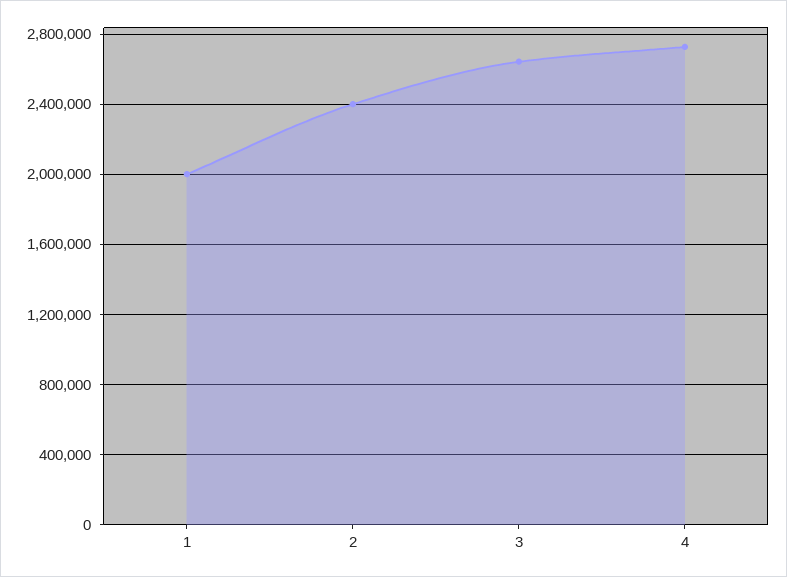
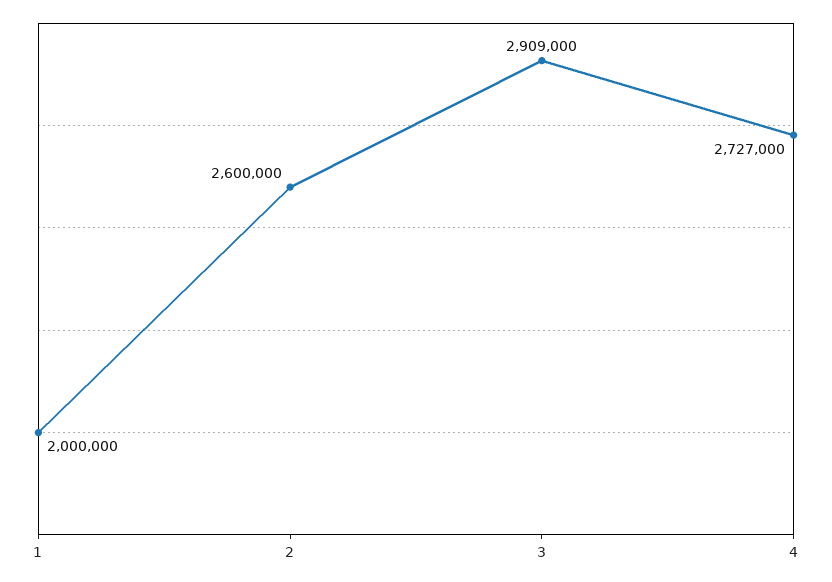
2: 2400000 -> 2600000
3: 2650000 -> 2909000

